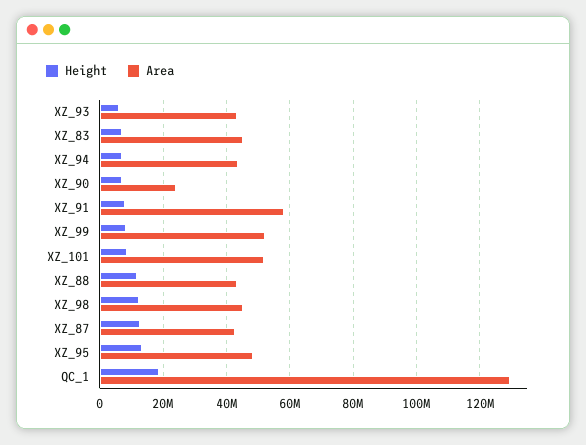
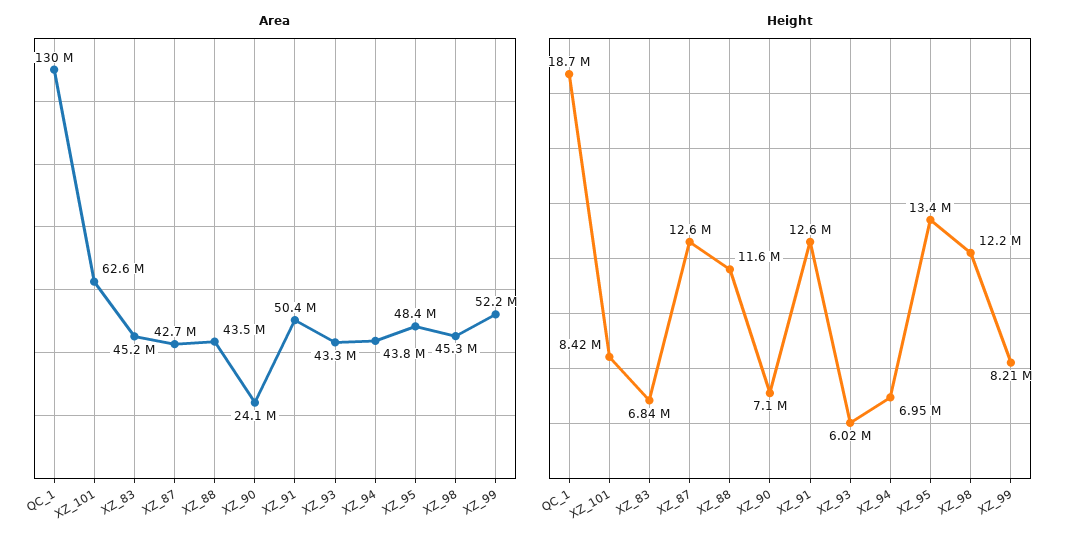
Height, XZ_91: 8000000 -> 12600000
Area, XZ_91: 58000000 -> 50400000
Area, XZ_101: 52000000 -> 62600000

